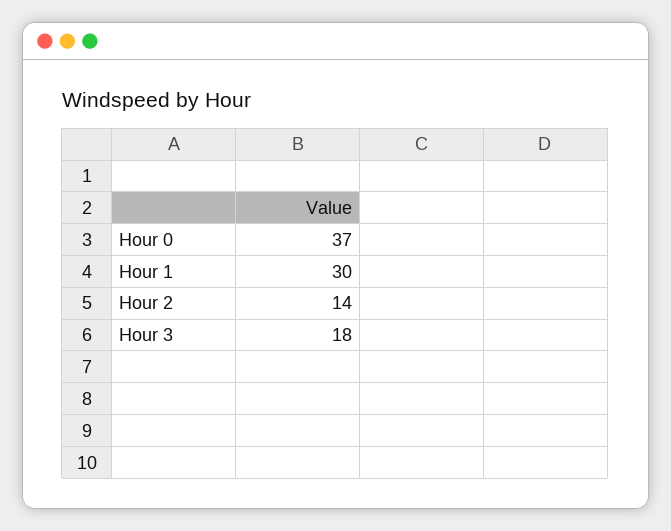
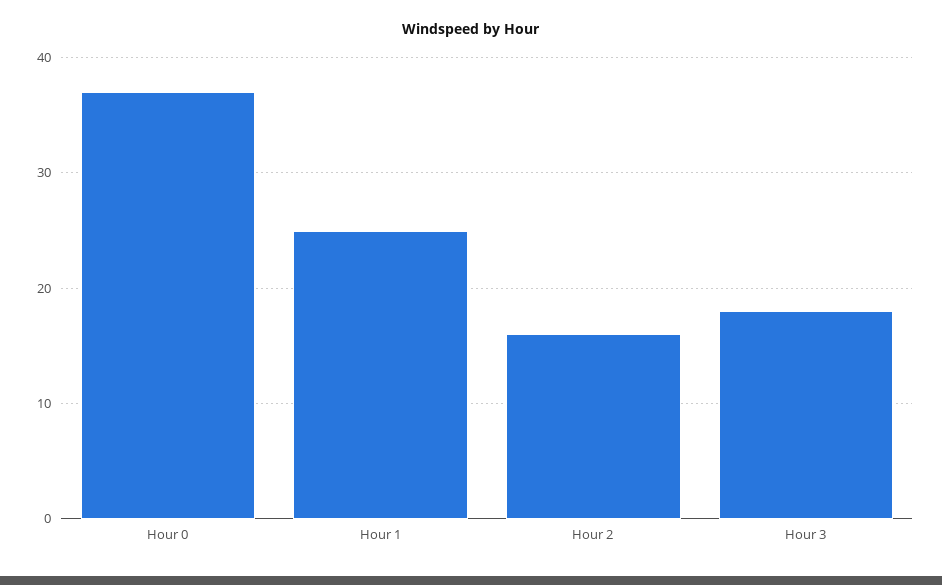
Hour 1: 30 -> 25
Hour 2: 14 -> 16

